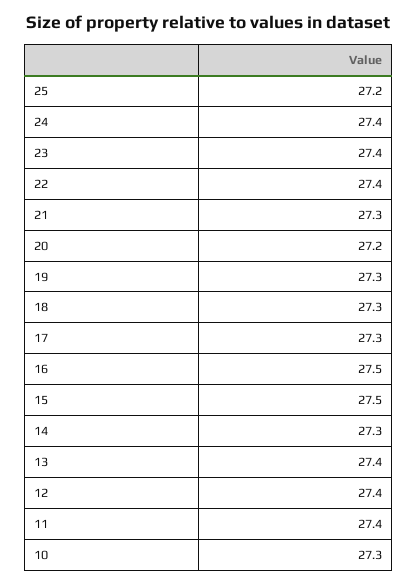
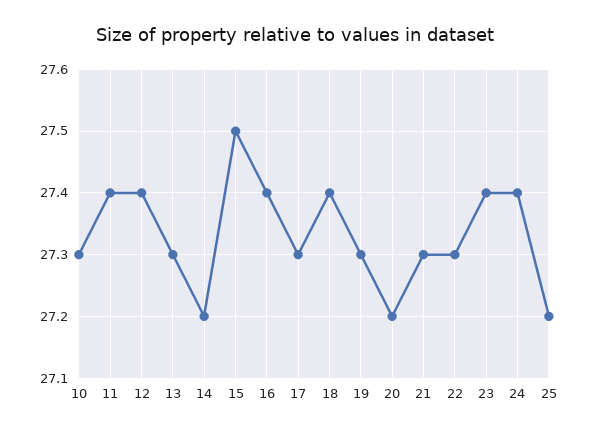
22: 27.4 -> 27.3
18: 27.3 -> 27.4
16: 27.5 -> 27.4
14: 27.3 -> 27.2
13: 27.4 -> 27.3

